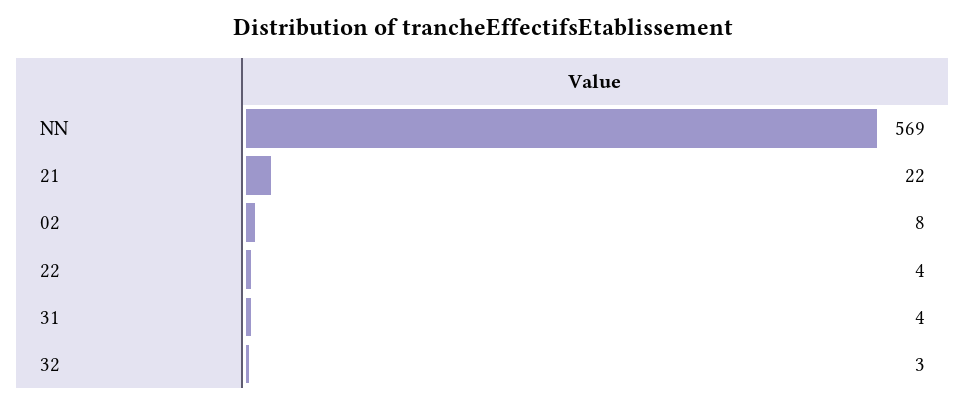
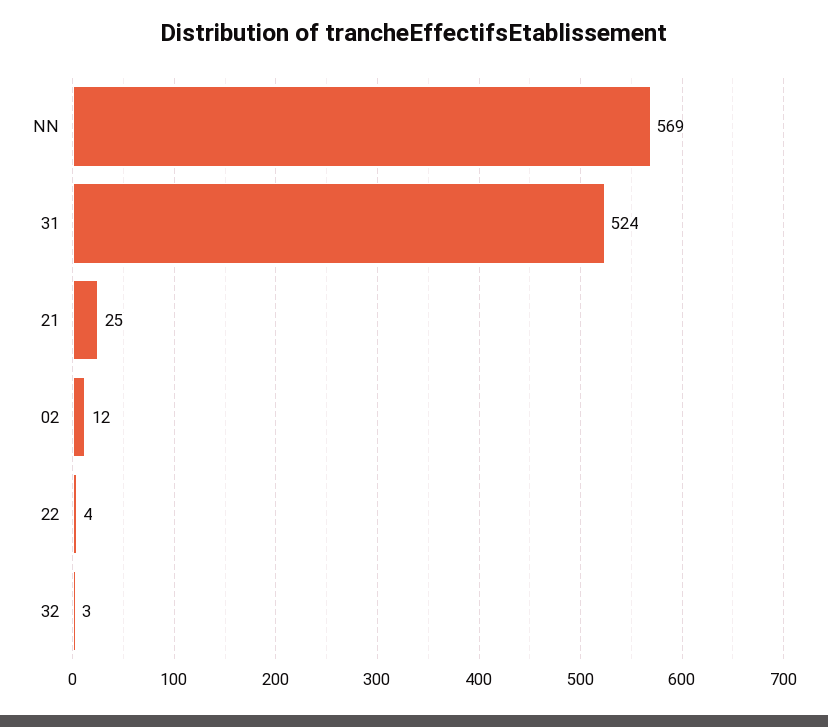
21: 22 -> 25
02: 8 -> 12
31: 4 -> 524

